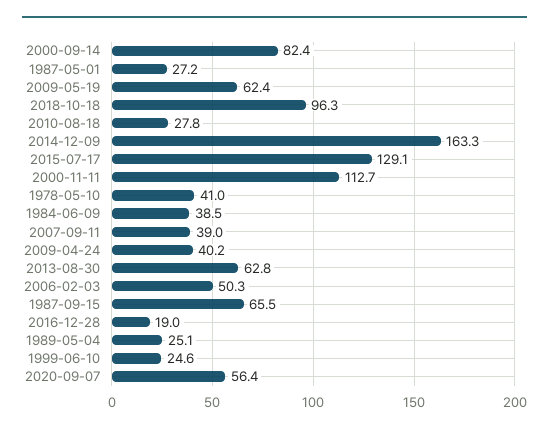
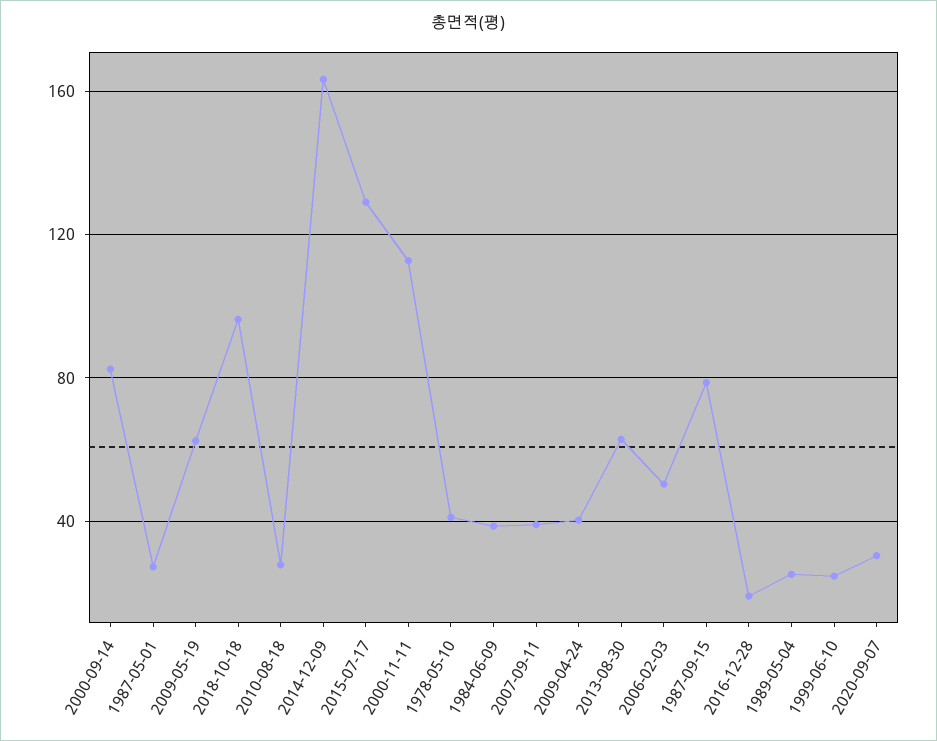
1987-09-15: 65.5 -> 80
2020-09-07: 56.4 -> 30

